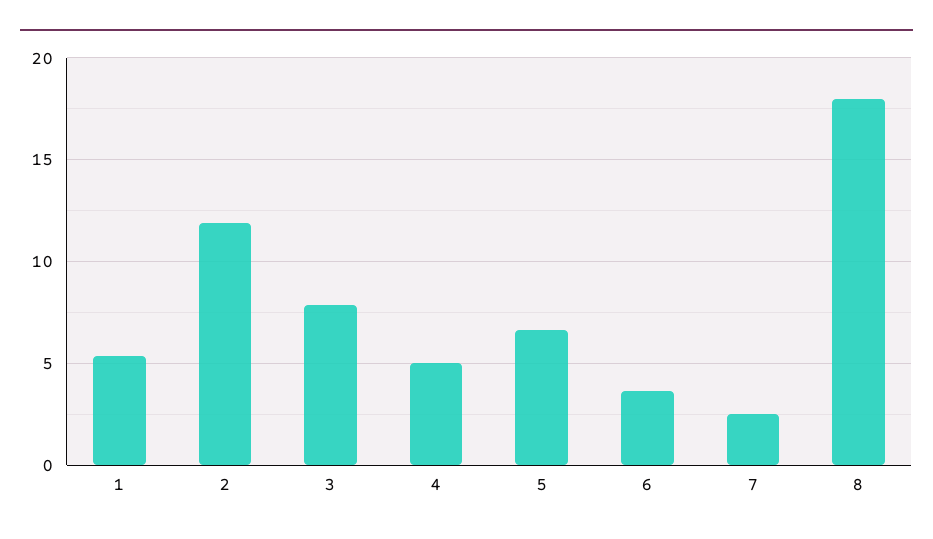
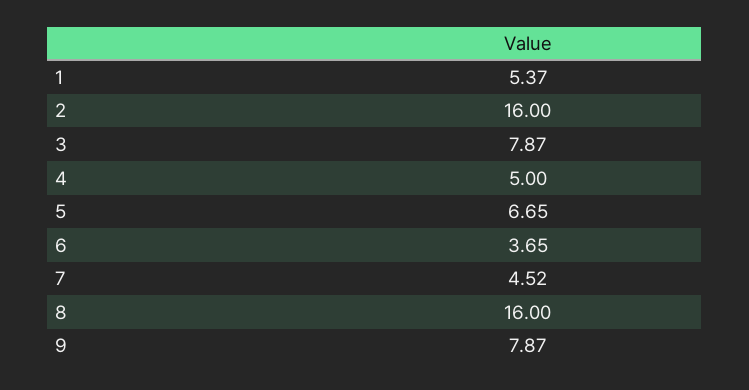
2: 12 -> 16
7: 2.5 -> 4.52
8: 18 -> 16
9: none -> 7.87

